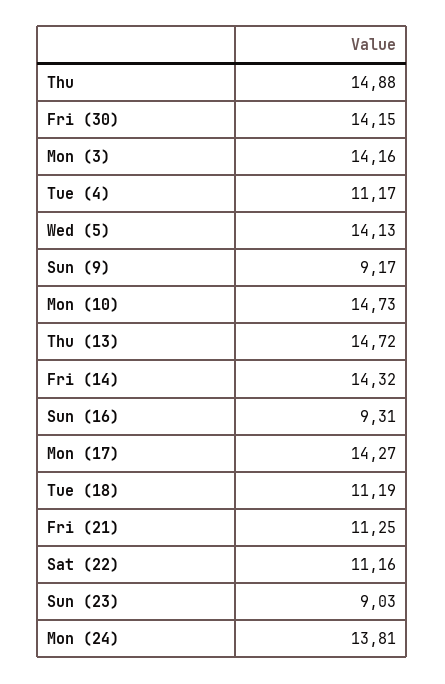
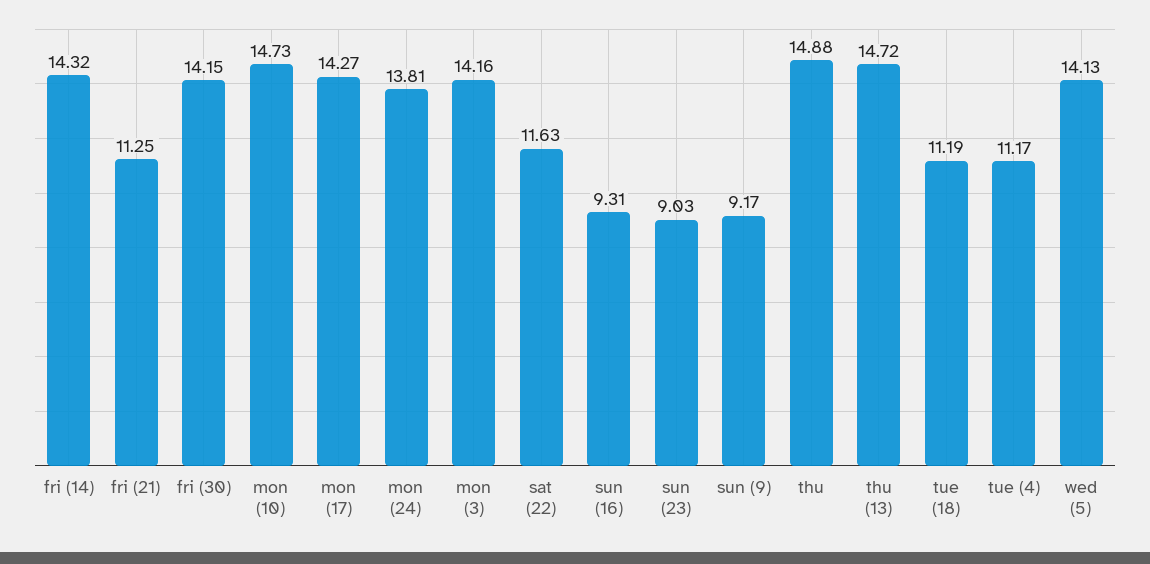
Sat (22): 11.16 -> 11.63

